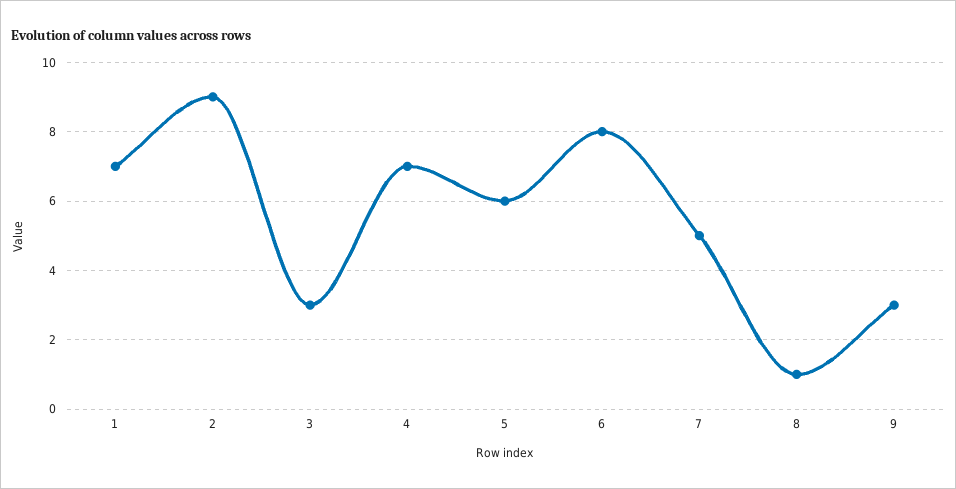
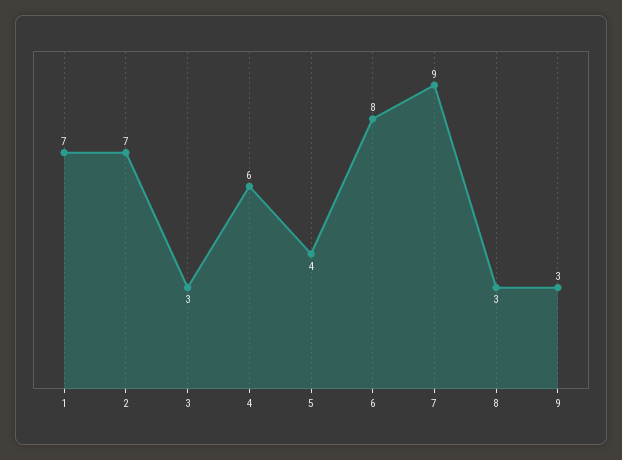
2: 9 -> 7
4: 7 -> 6
5: 6 -> 4
7: 5 -> 9
8: 1 -> 3

